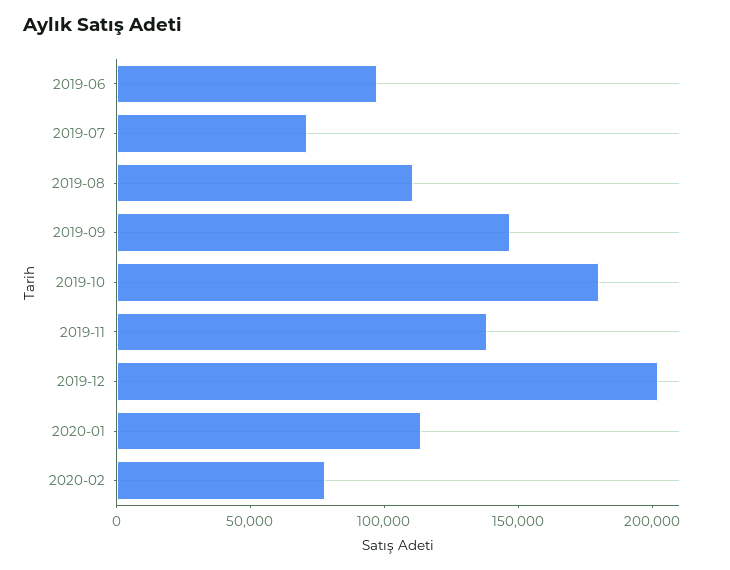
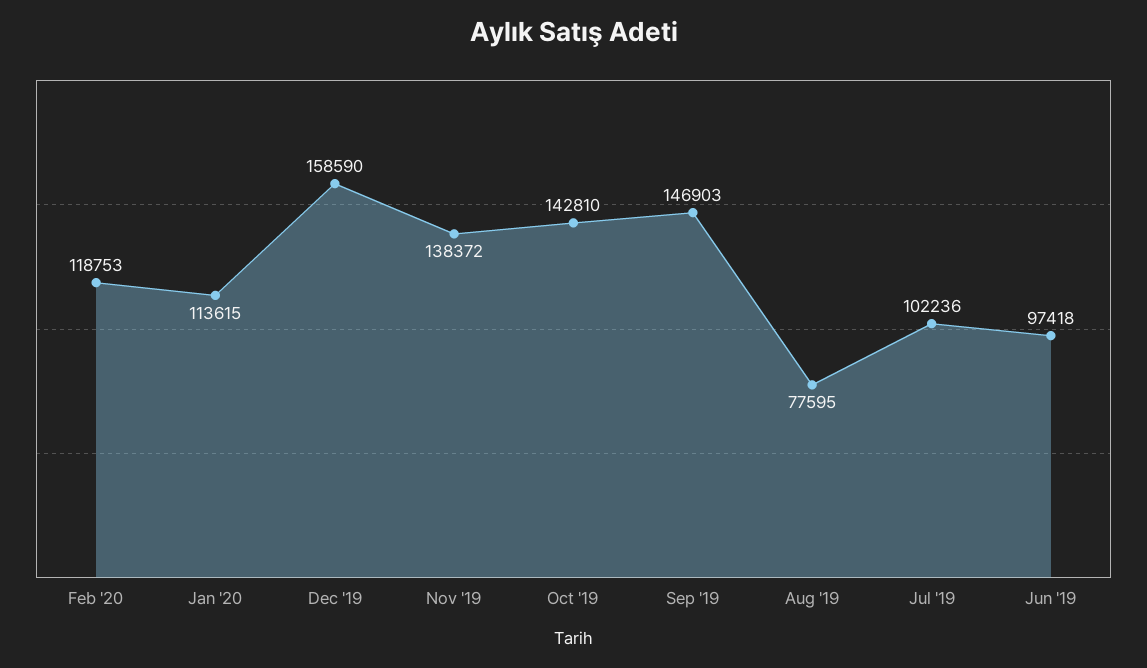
2019-07: 70000 -> 102236
2019-08: 110000 -> 77595
2019-10: 180000 -> 142810
2019-12: 200000 -> 158590
2020-02: 80000 -> 118753

